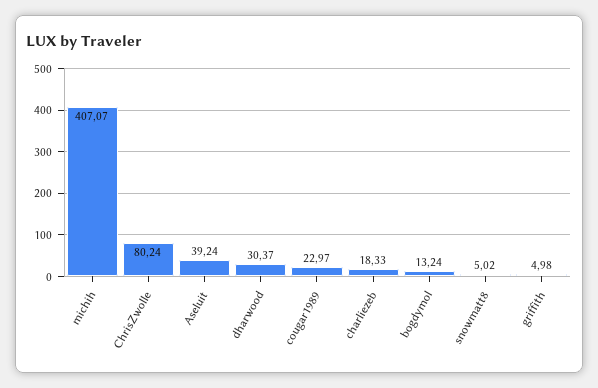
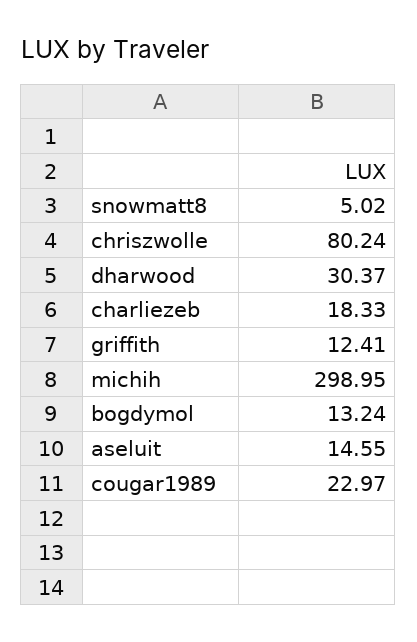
michih: 407.07 -> 298.95
Aseluit: 39.24 -> 14.55
griffith: 4.98 -> 12.41

